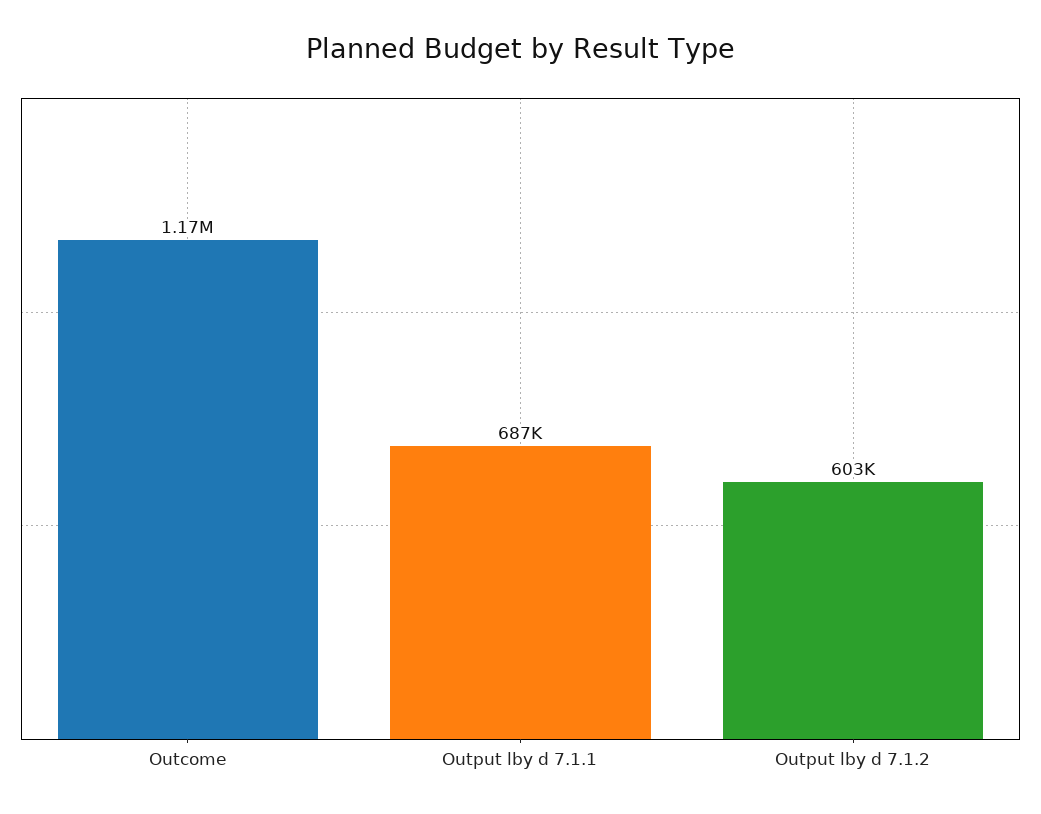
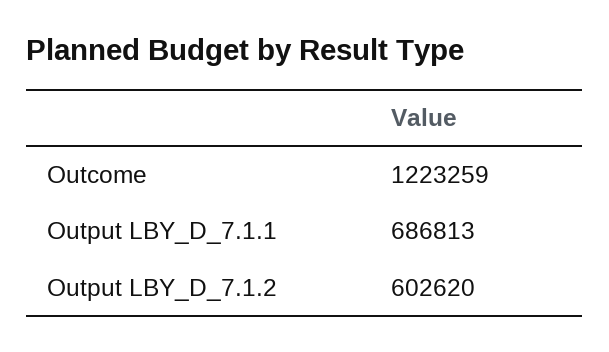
Outcome: 1170000 -> 1223259

